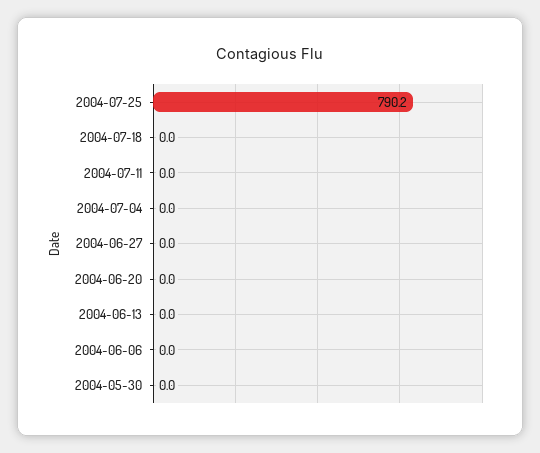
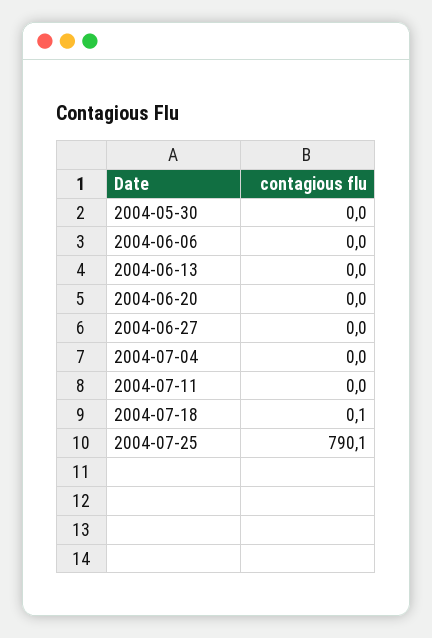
2004-07-25: 790.2 -> 790.1
2004-07-18: 0 -> 0.1

